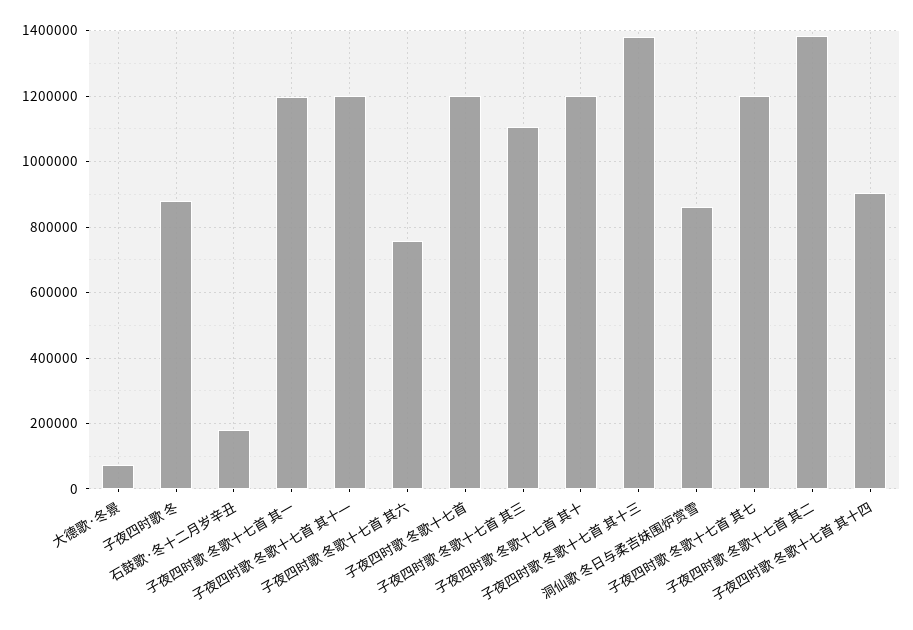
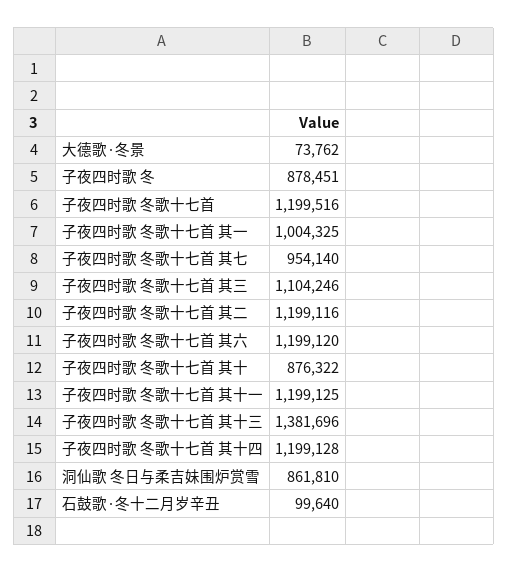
石鼓歌·冬十二月岁辛丑: 180000 -> 99640
子夜四时歌 冬歌十七首 其一: 1200000 -> 1004325
子夜四时歌 冬歌十七首 其六: 760000 -> 1199120
子夜四时歌 冬歌十七首 其十: 1200000 -> 876322
子夜四时歌 冬歌十七首 其七: 1200000 -> 954140
子夜四时歌 冬歌十七首 其二: 1380000 -> 1199116
子夜四时歌 冬歌十七首 其十四: 900000 -> 1199128

